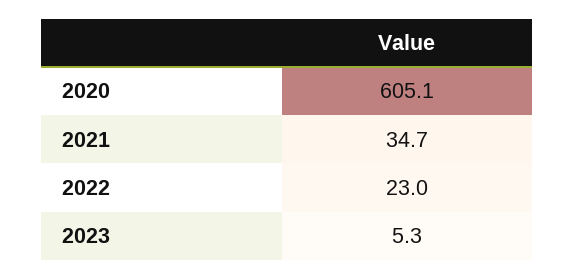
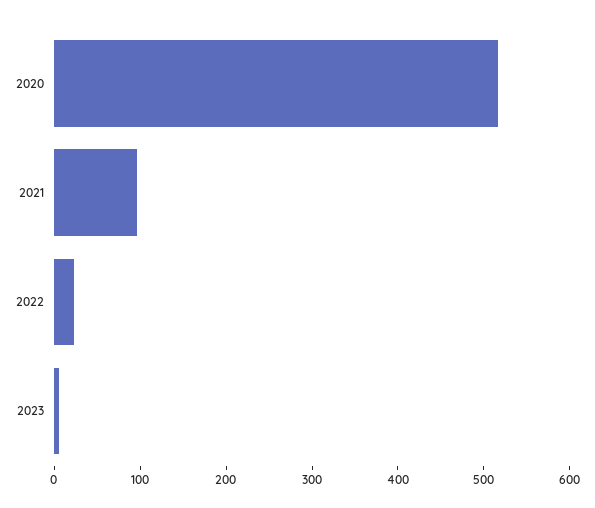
2020: 605.1 -> 520
2021: 34.7 -> 100

